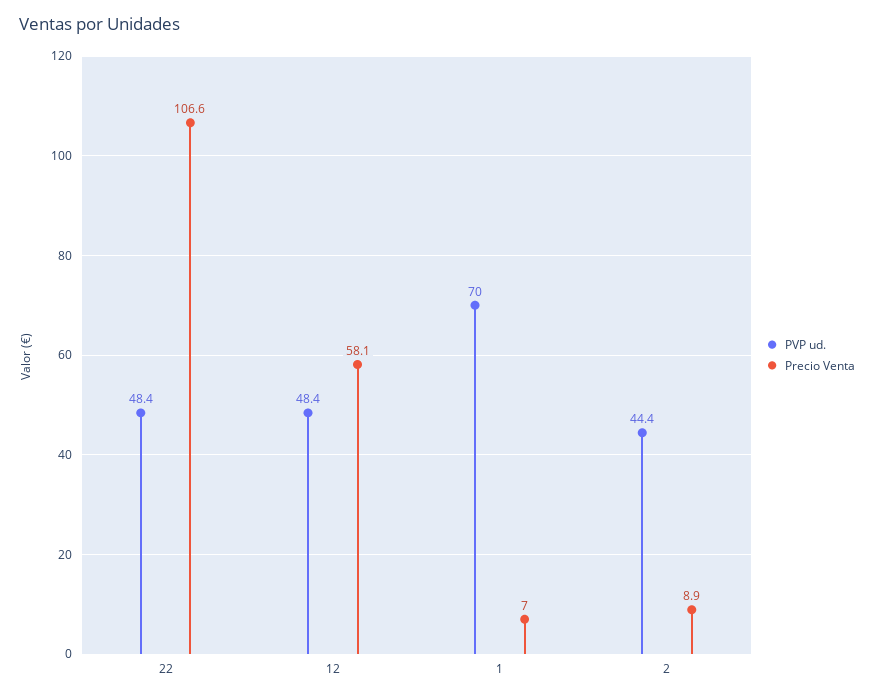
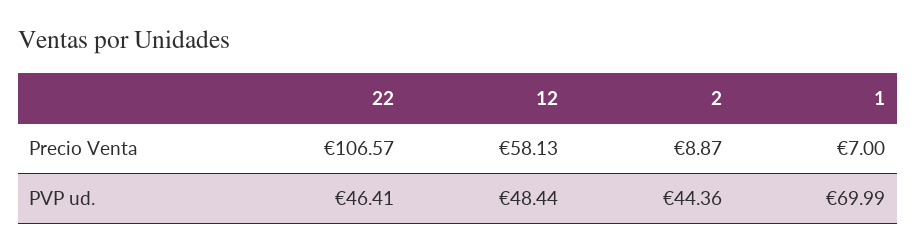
PVP ud., 22: 48.4 -> 46.41

